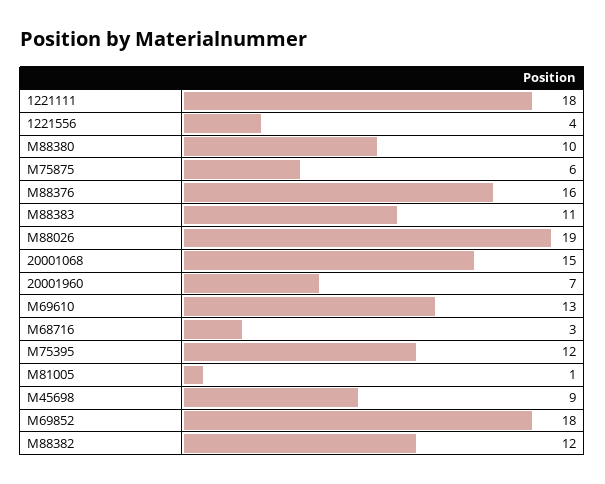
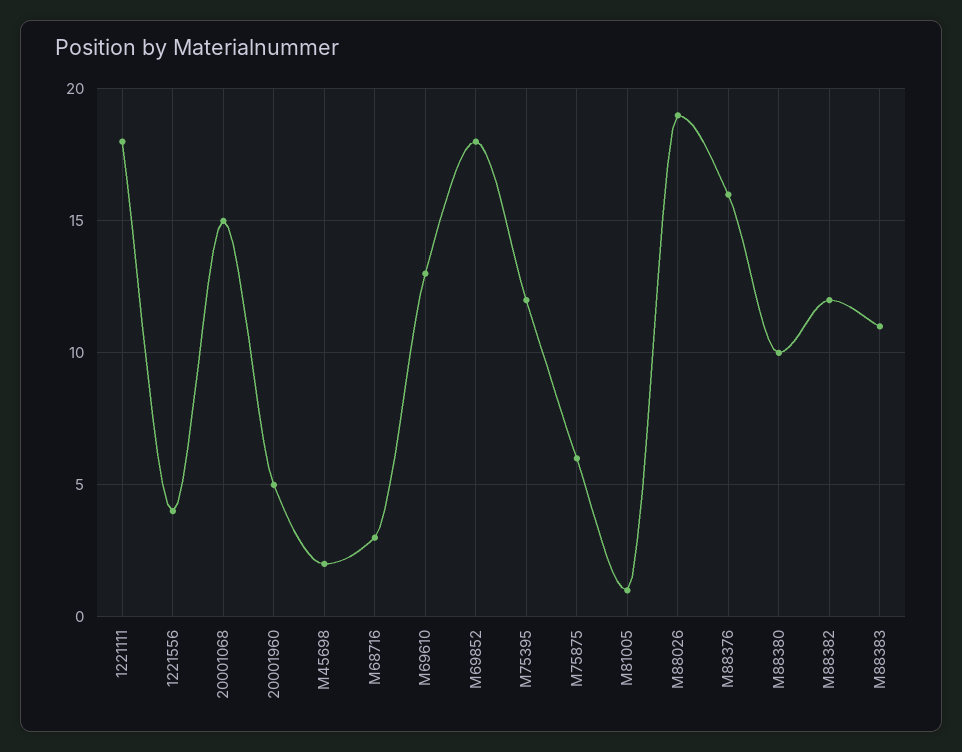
20001960: 7 -> 5
M45698: 9 -> 2

